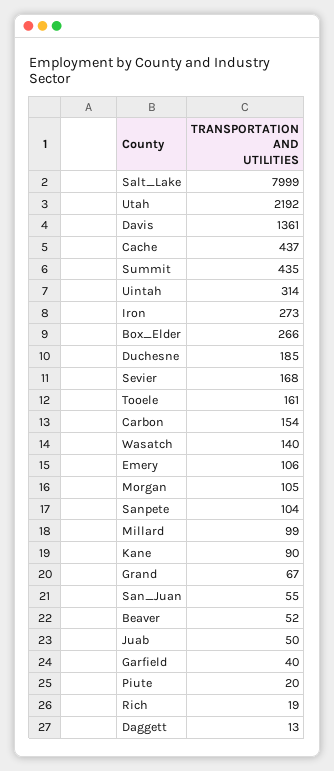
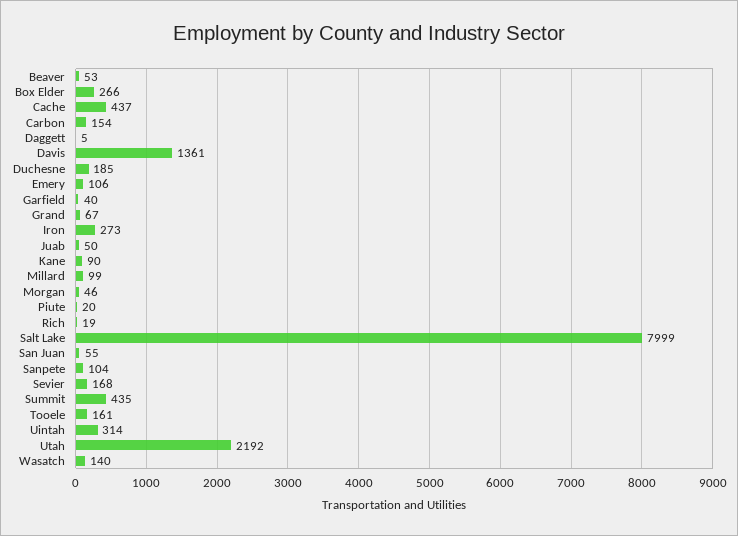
Morgan: 105 -> 46
Beaver: 52 -> 53
Daggett: 13 -> 5

